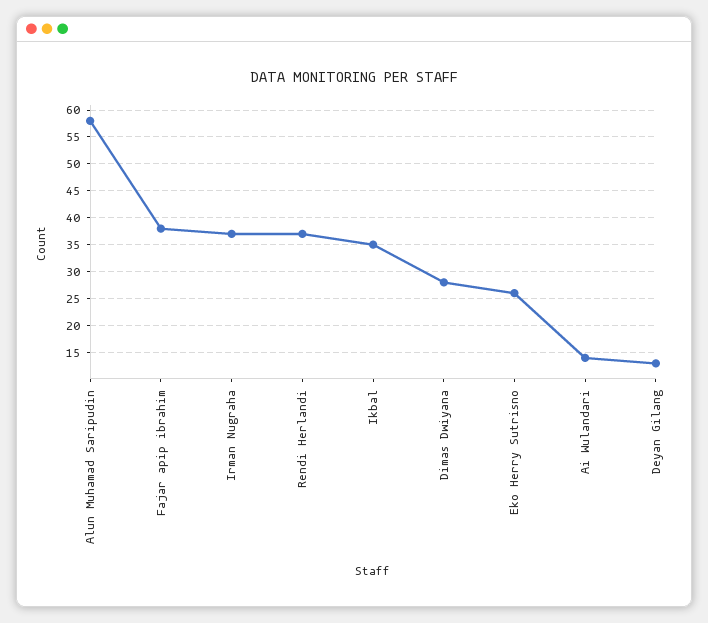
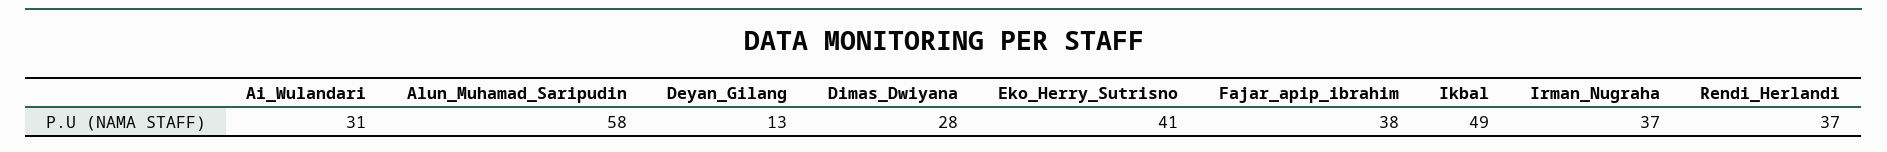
Ikbal: 35 -> 49
Eko Herry Sutrisno: 25 -> 41
Ai Wulandari: 15 -> 31

